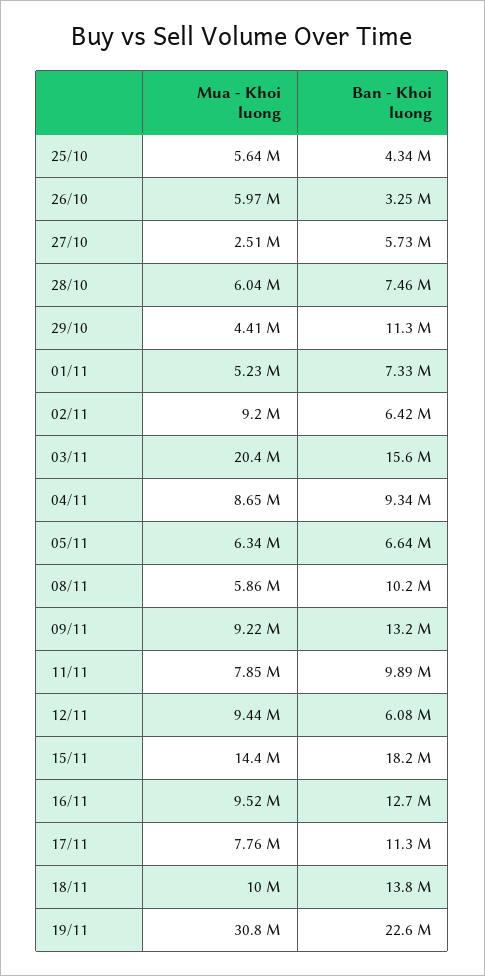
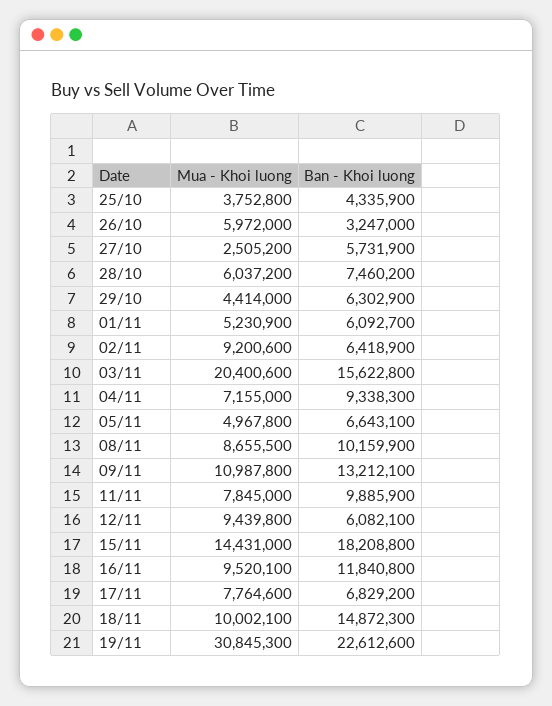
Mua - Khoi luong, 25/10: 5640000 -> 3752800
Ban - Khoi luong, 29/10: 11300000 -> 6302900
Ban - Khoi luong, 01/11: 7330000 -> 6092700
Mua - Khoi luong, 04/11: 8650000 -> 7155000
Mua - Khoi luong, 05/11: 6340000 -> 4967800
Mua - Khoi luong, 08/11: 5860000 -> 8655500
Mua - Khoi luong, 09/11: 9220000 -> 10987800
Ban - Khoi luong, 16/11: 12700000 -> 11840800
Ban - Khoi luong, 17/11: 11300000 -> 6829200
Ban - Khoi luong, 18/11: 13800000 -> 14872300

